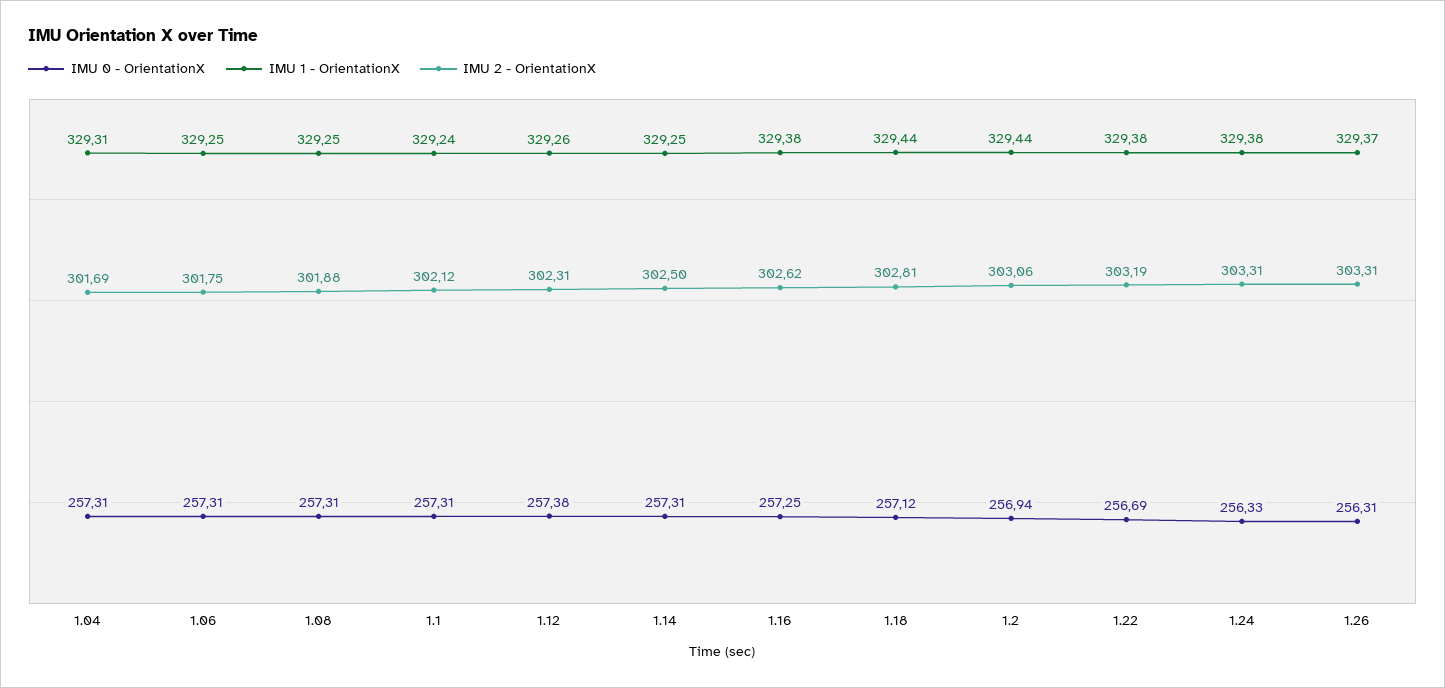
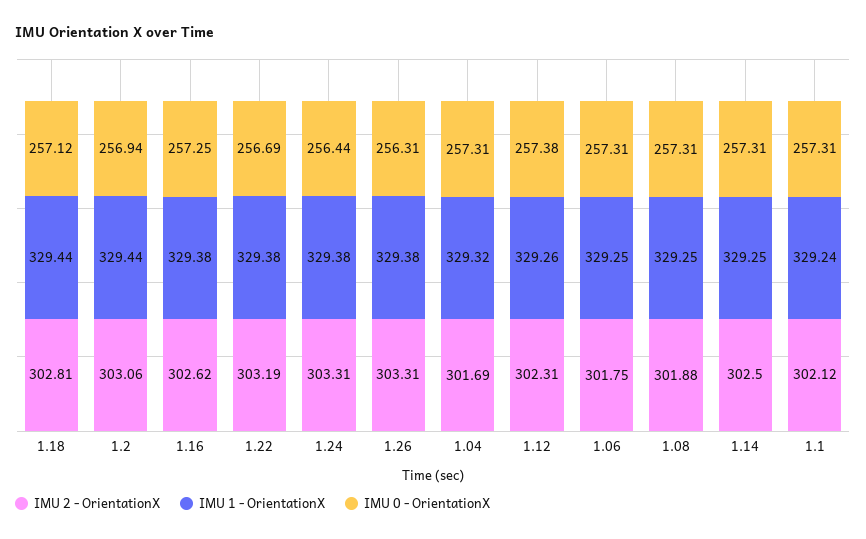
IMU 1 - OrientationX, 1.04: 329.31 -> 329.32
IMU 0 - OrientationX, 1.24: 256.33 -> 256.44
IMU 1 - OrientationX, 1.26: 329.37 -> 329.38

